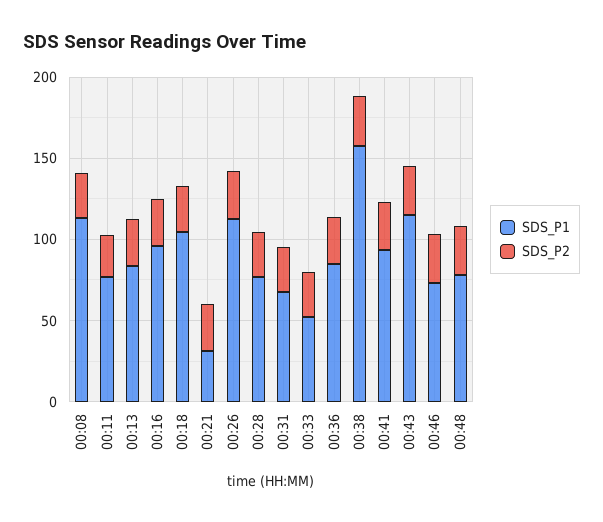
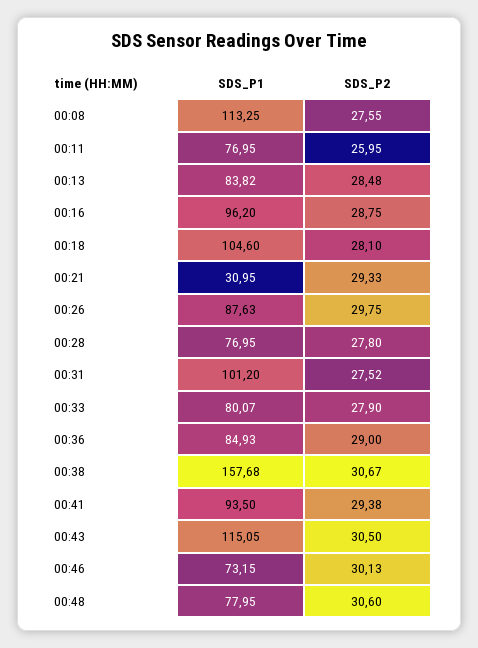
SDS_P1, 00:26: 110 -> 87.63
SDS_P1, 00:31: 70 -> 101.2
SDS_P1, 00:33: 50 -> 80.07

